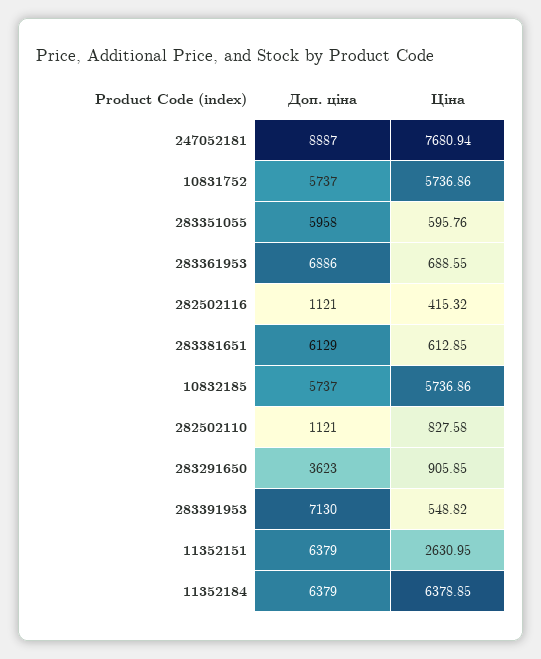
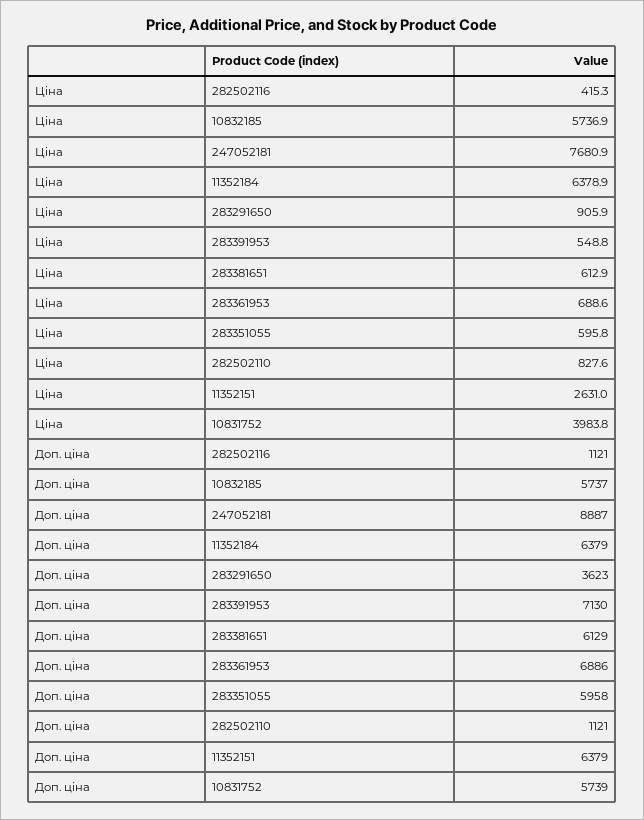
Доп. ціна, 10831752: 5737 -> 5739
Ціна, 10831752: 5736.86 -> 3983.8

